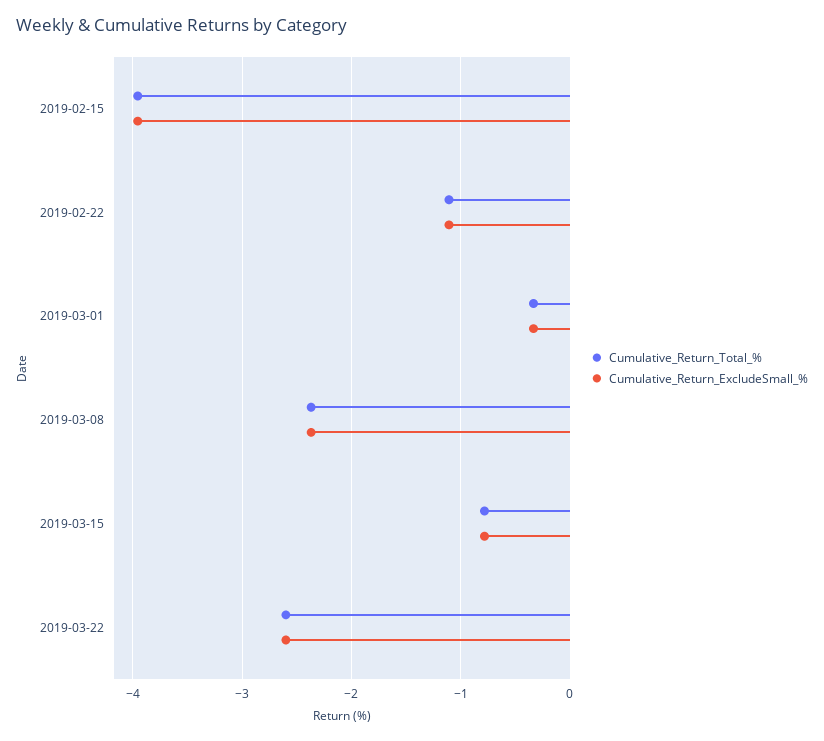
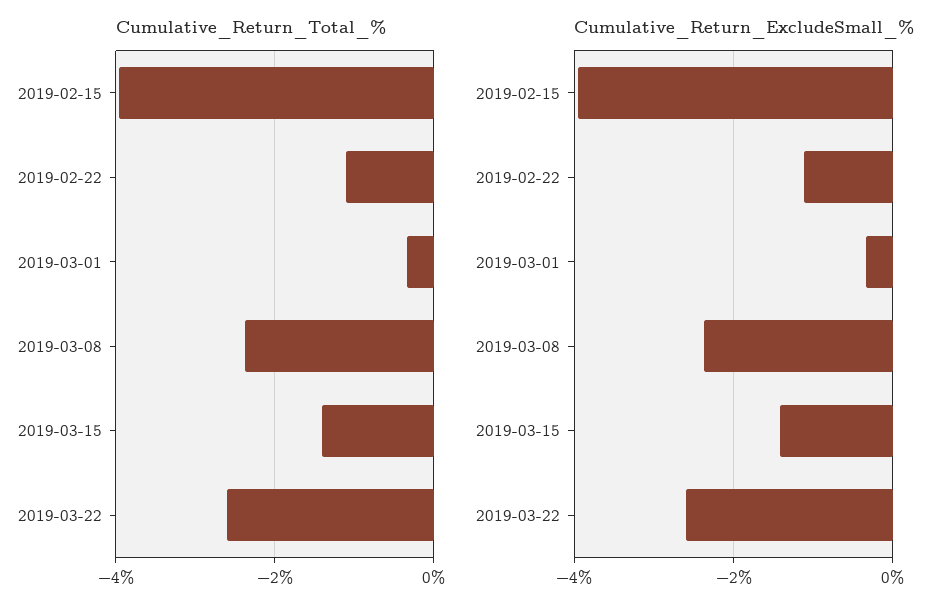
Cumulative_Return_Total_%, 2019-03-15: -0.8 -> -1.4
Cumulative_Return_ExcludeSmall_%, 2019-03-15: -0.8 -> -1.4

